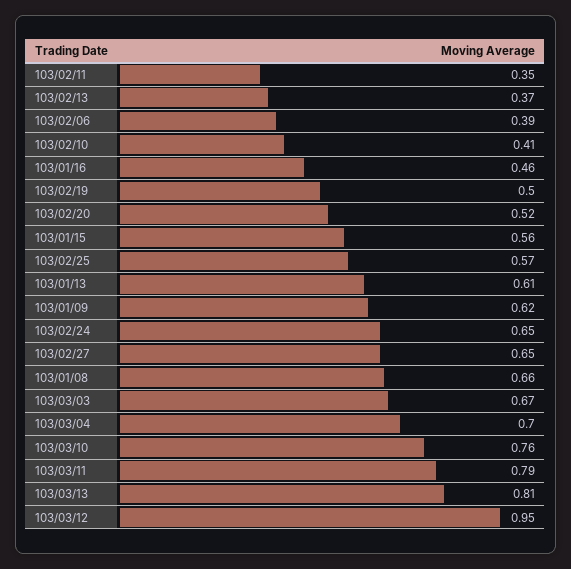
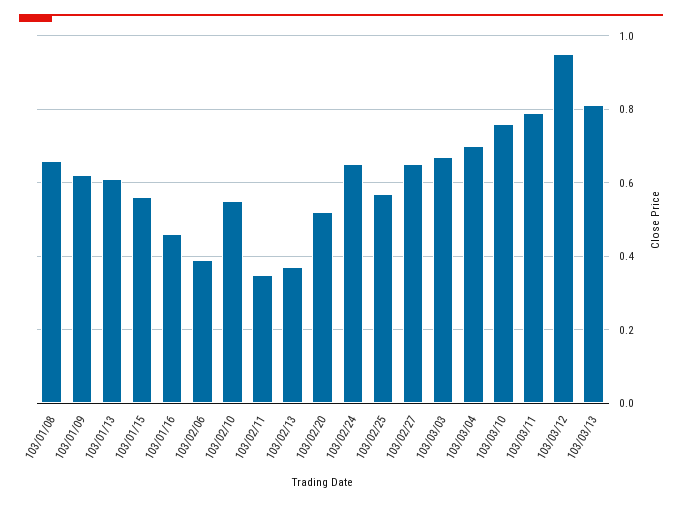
103/02/10: 0.41 -> 0.55
103/02/19: 0.5 -> none

